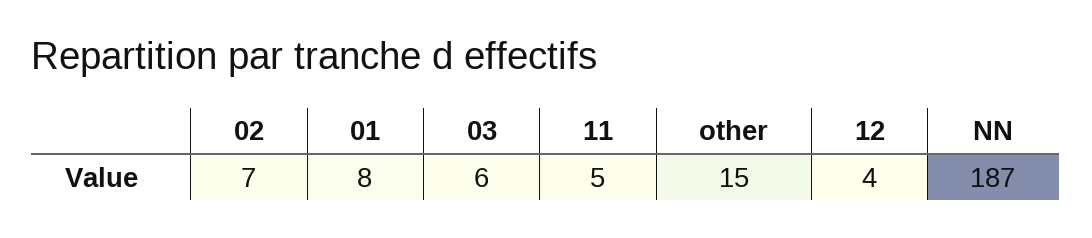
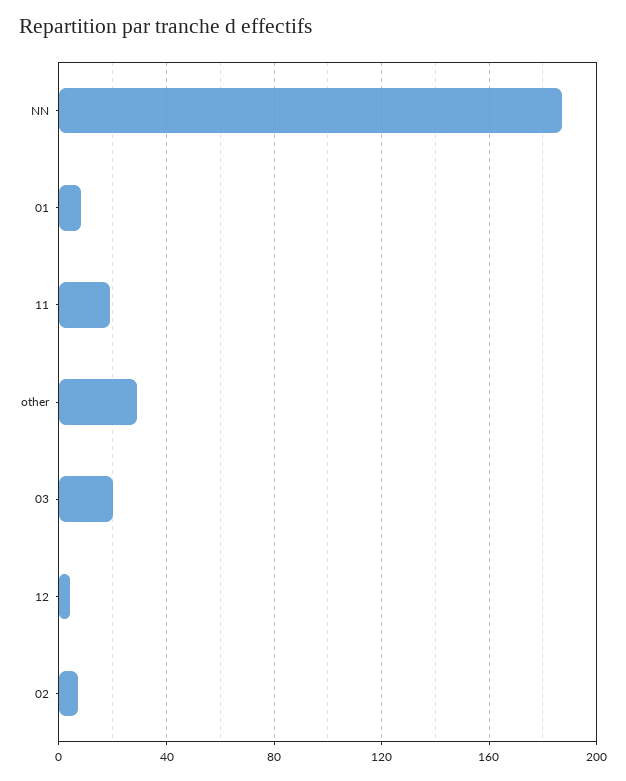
03: 6 -> 20
11: 5 -> 20
other: 15 -> 30

